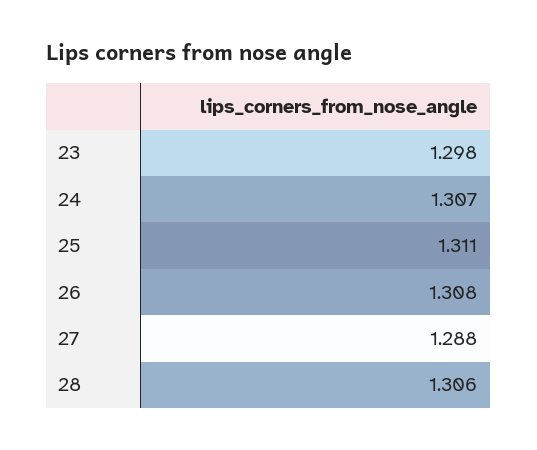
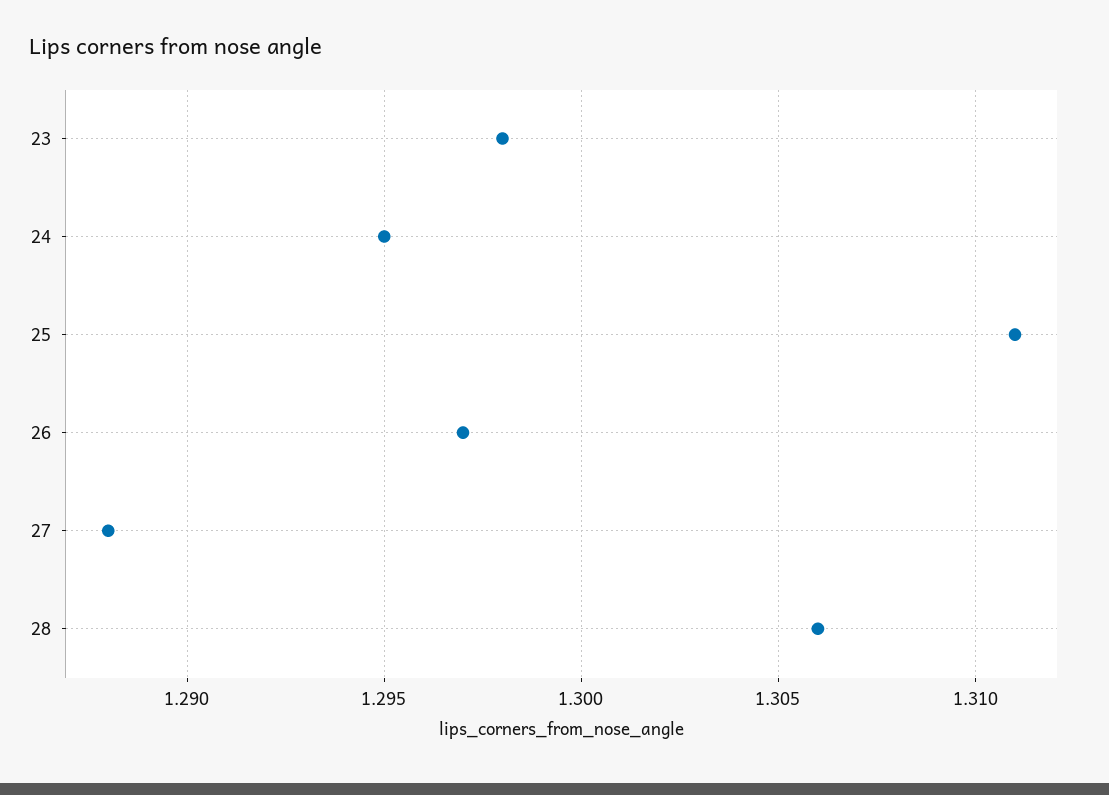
24: 1.307 -> 1.295
26: 1.308 -> 1.297

